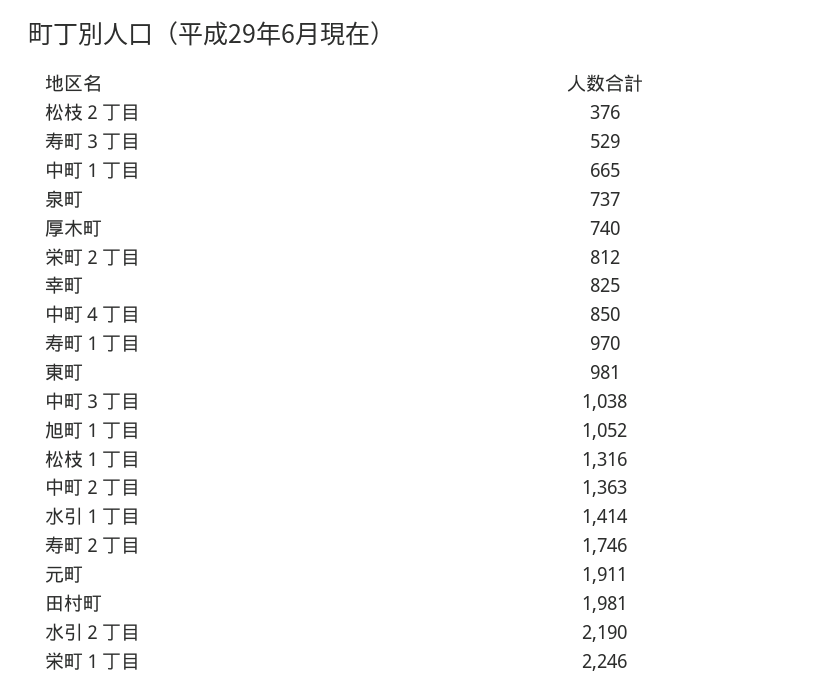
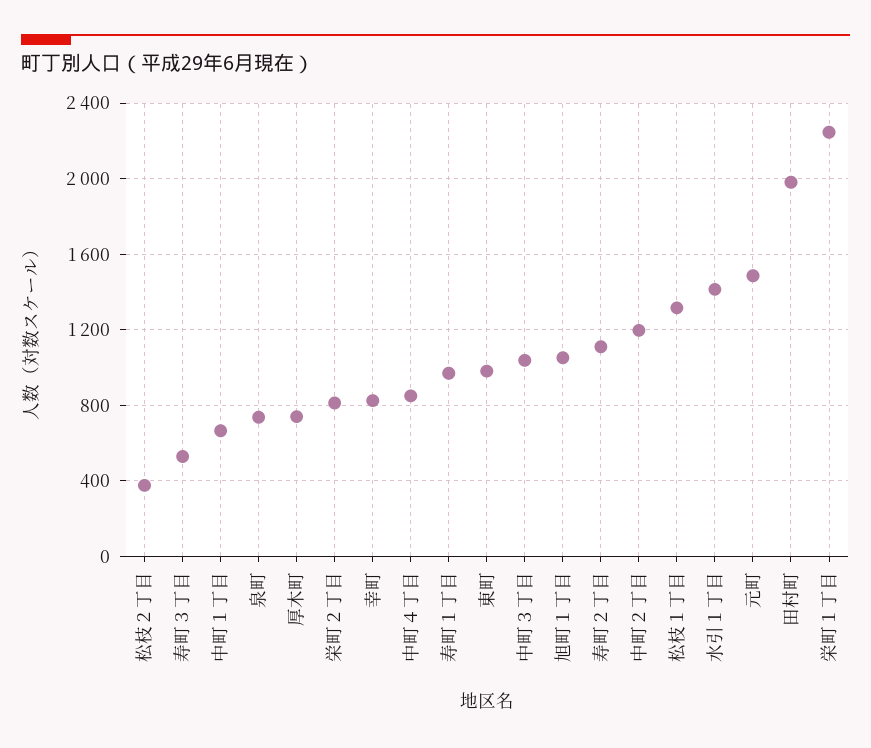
中町２丁目: 1363 -> 1200
寿町２丁目: 1746 -> 1100
元町: 1911 -> 1500
水引２丁目: 2190 -> none

